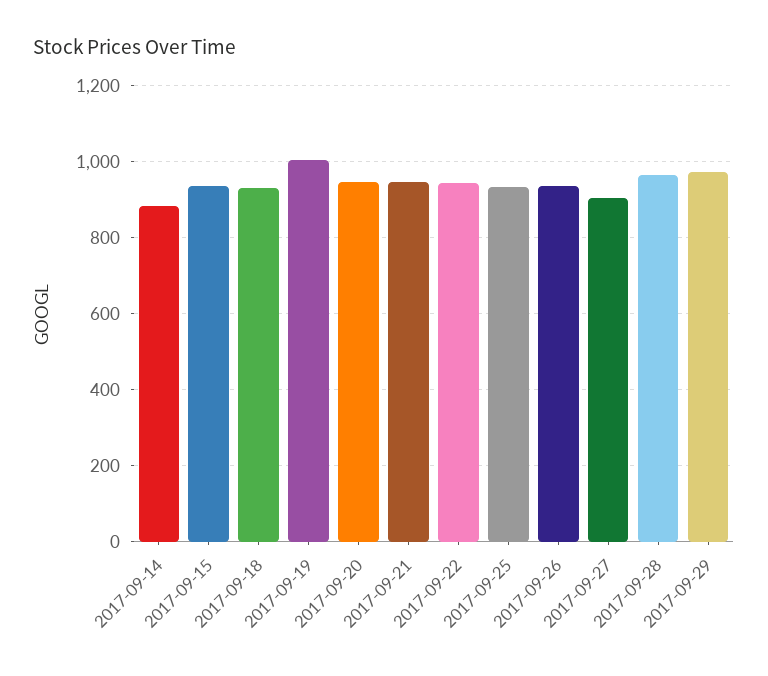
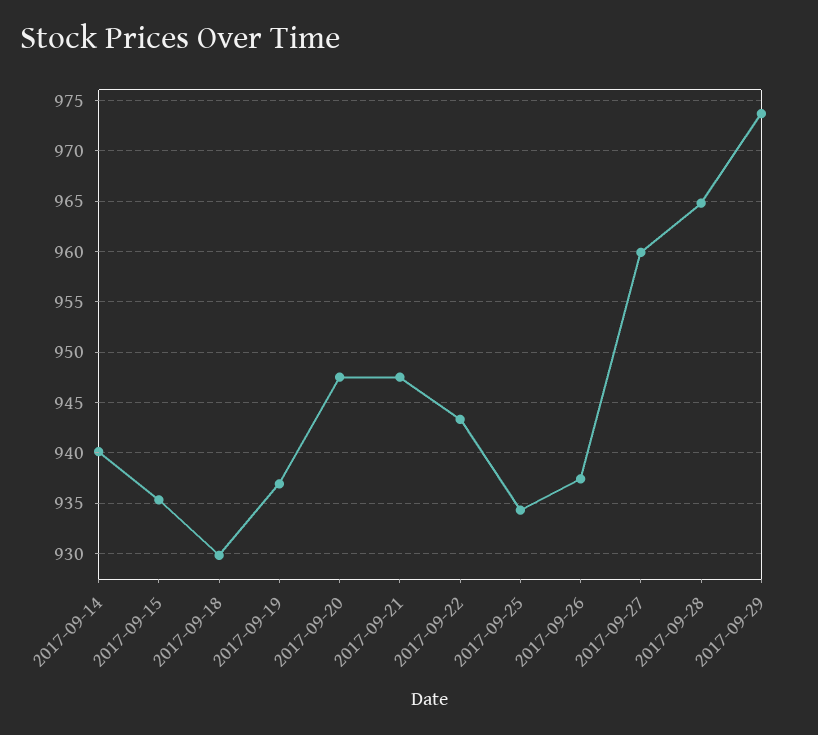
2017-09-14: 880 -> 940
2017-09-19: 1000 -> 937
2017-09-27: 900 -> 960

